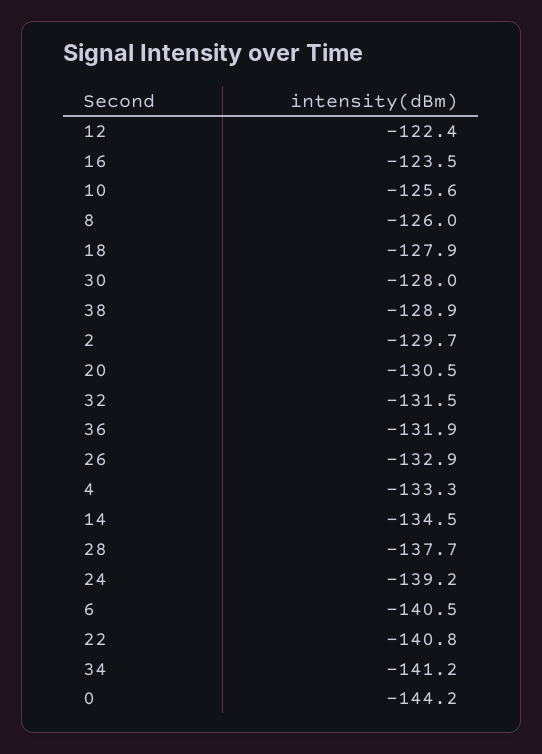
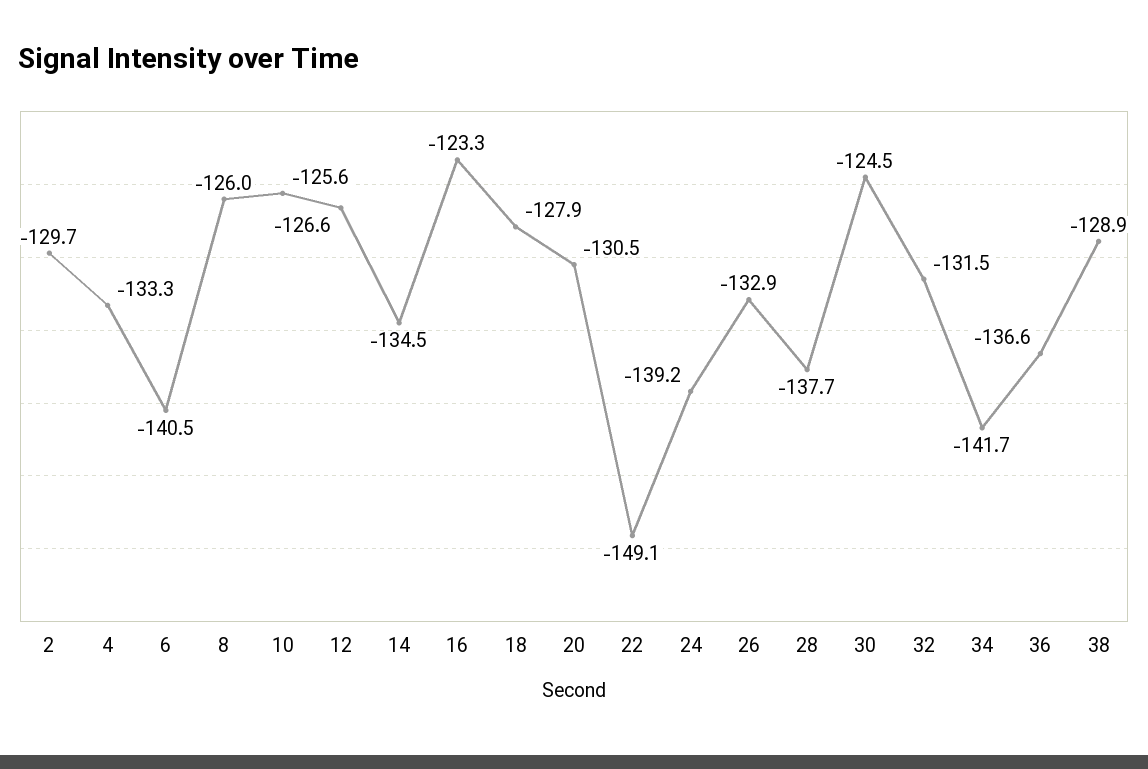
12: -122.4 -> -126.6
16: -123.5 -> -123.3
30: -128 -> -124.5
36: -131.9 -> -136.6
22: -140.8 -> -149.1
34: -141.2 -> -141.7
0: -144.2 -> none

